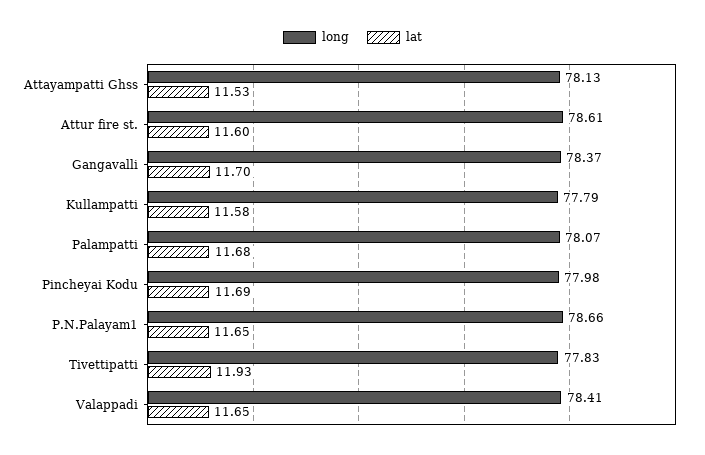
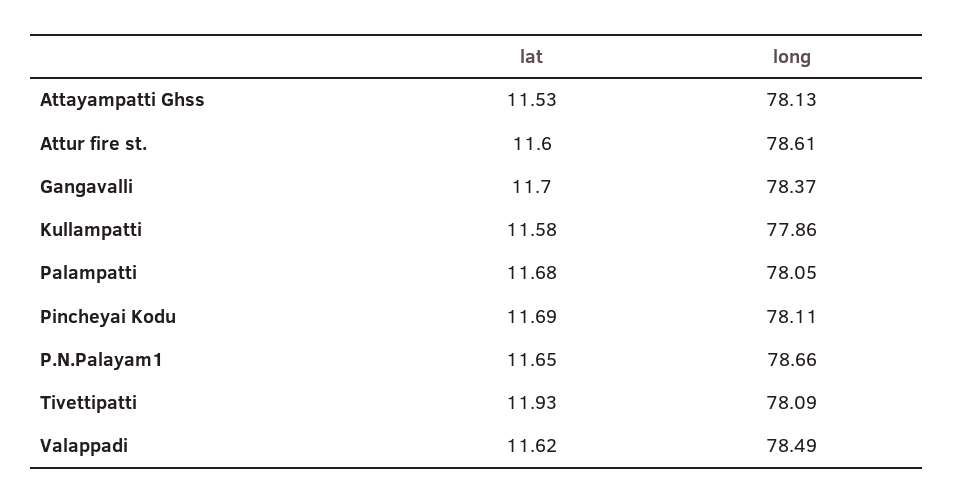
long, Kullampatti: 77.79 -> 77.86
long, Palampatti: 78.07 -> 78.05
long, Pincheyai Kodu: 77.98 -> 78.11
long, Tivettipatti: 77.83 -> 78.09
long, Valappadi: 78.41 -> 78.49
lat, Valappadi: 11.65 -> 11.62

